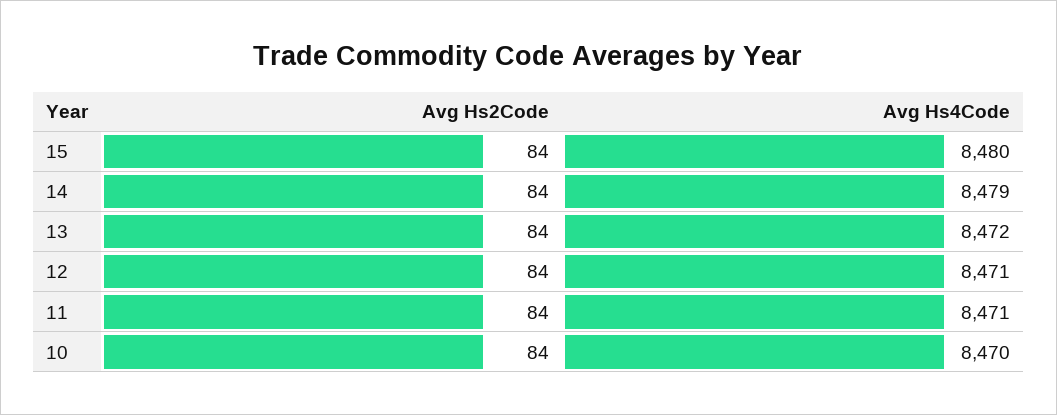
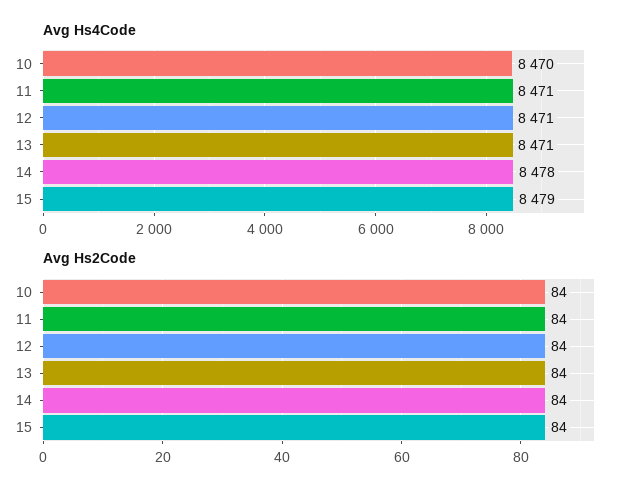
Avg Hs4Code, 15: 8480 -> 8479
Avg Hs4Code, 14: 8479 -> 8478
Avg Hs4Code, 13: 8472 -> 8471

